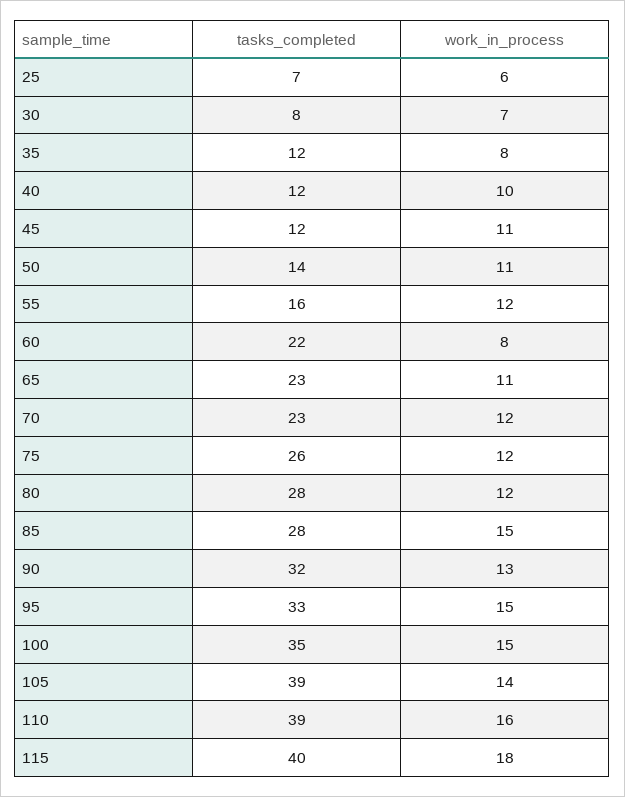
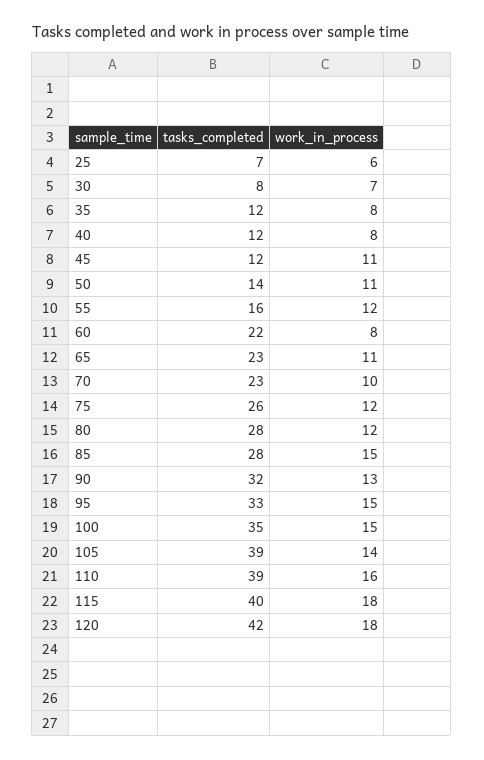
work_in_process, 40: 10 -> 8
work_in_process, 70: 12 -> 10
tasks_completed, 120: none -> 42
work_in_process, 120: none -> 18

